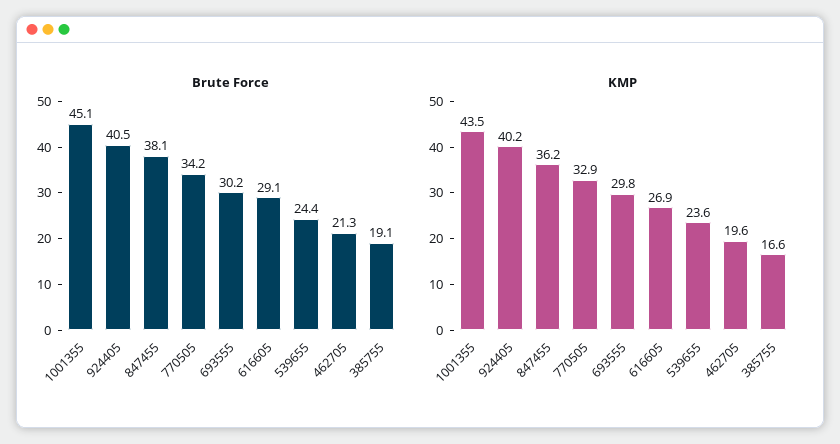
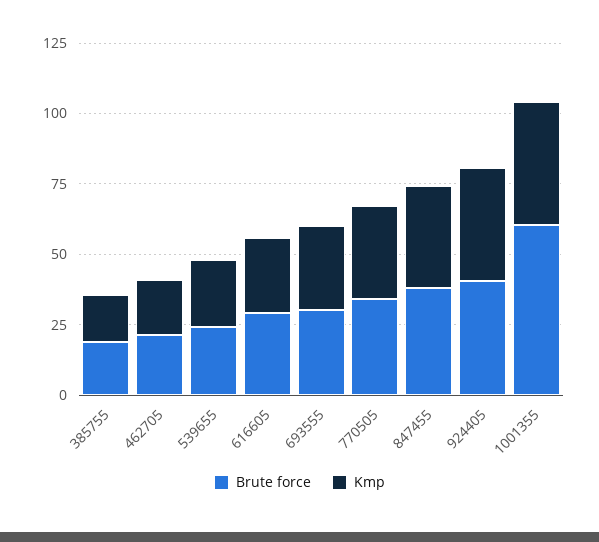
Brute Force, 1001355: 45.1 -> 60

